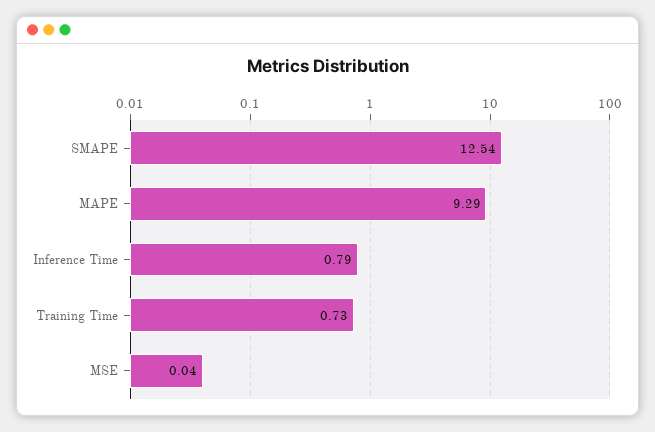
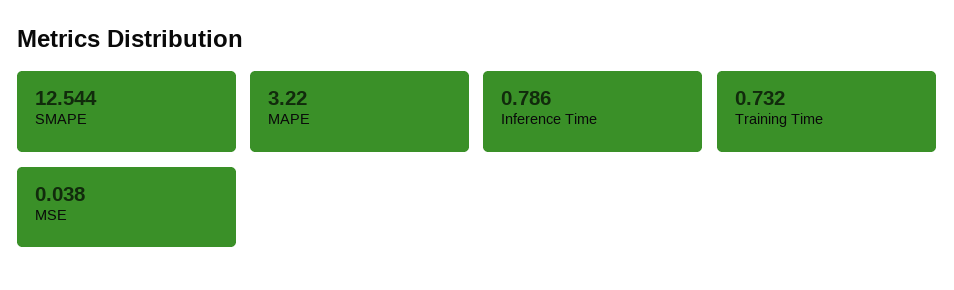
MAPE: 9.29 -> 3.22

